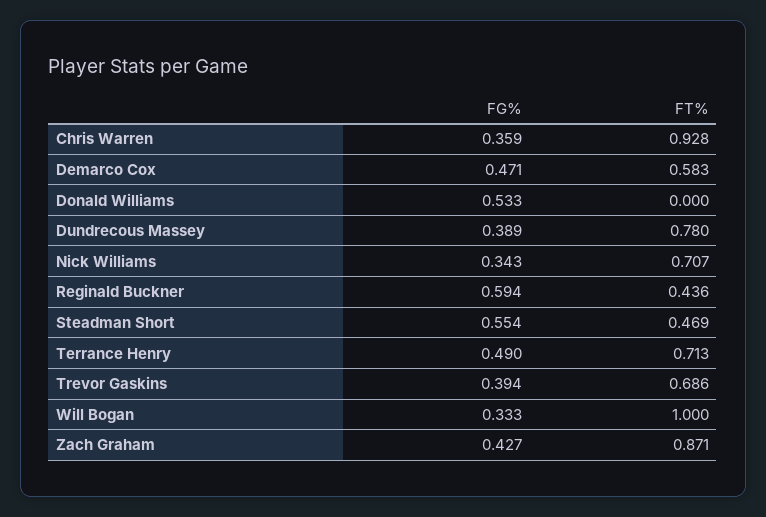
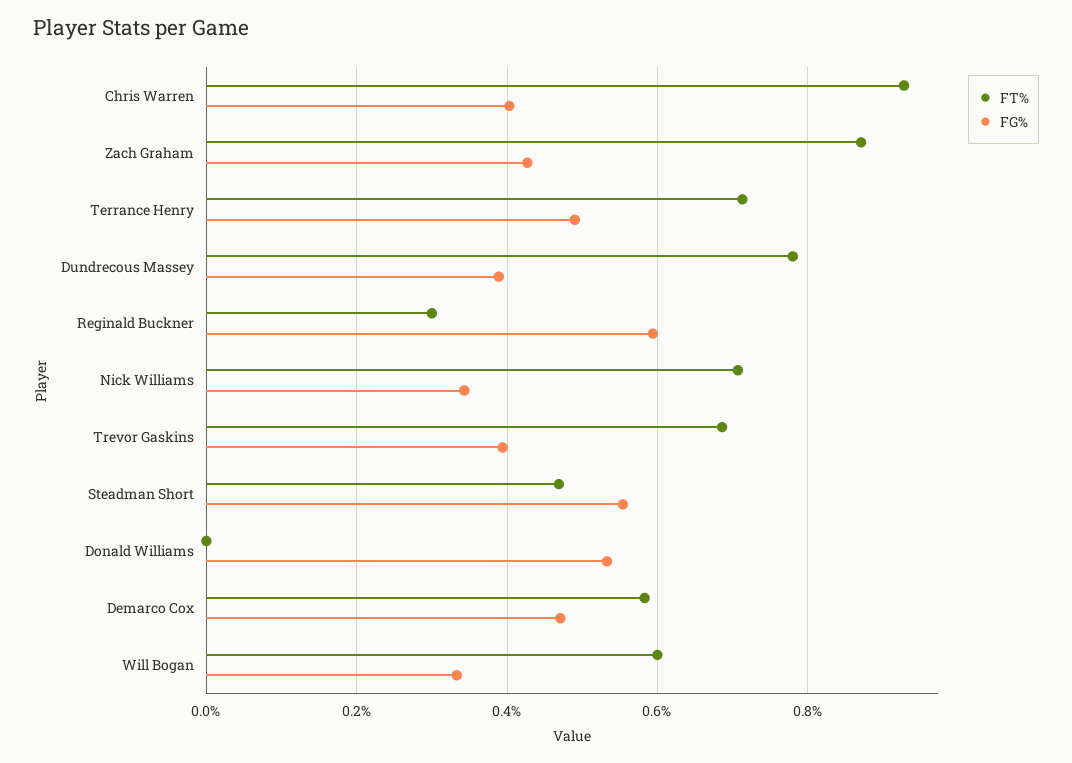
FG%, Chris Warren: 0.359 -> 0.4
FT%, Reginald Buckner: 0.436 -> 0.3
FT%, Will Bogan: 1 -> 0.6

